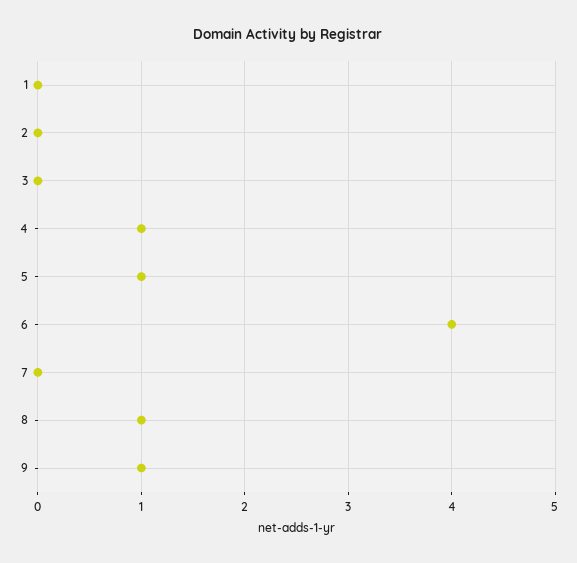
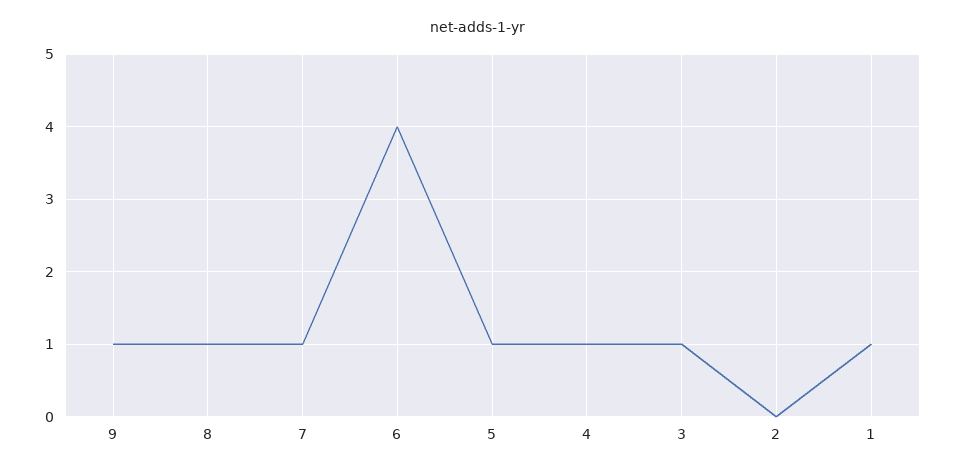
1: 0 -> 1
3: 0 -> 1
7: 0 -> 1

